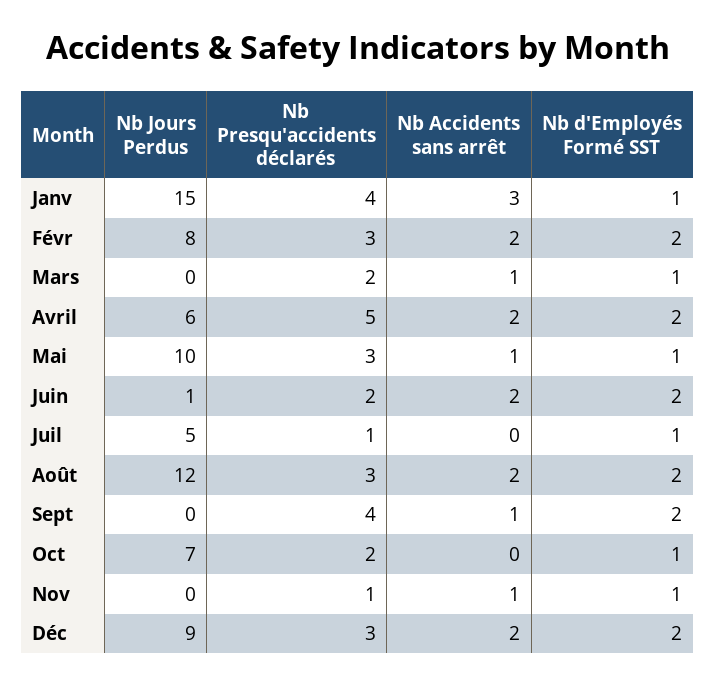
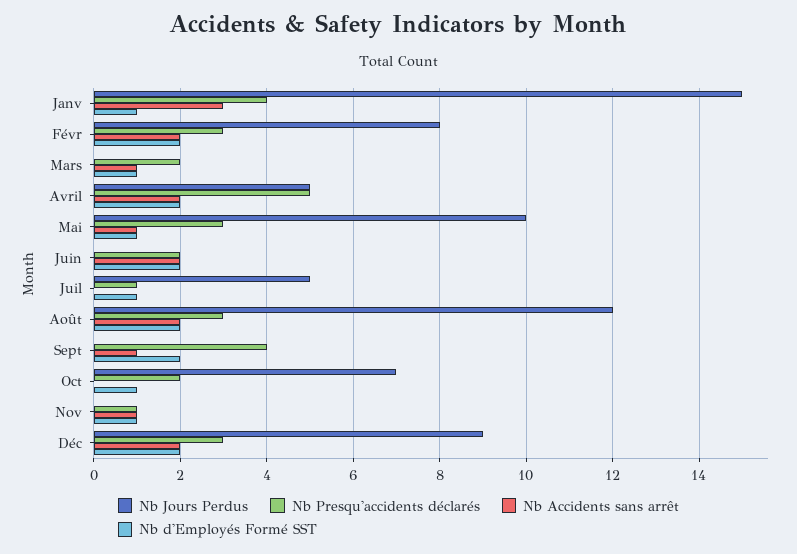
Nb Jours Perdus, Avril: 6 -> 5
Nb Jours Perdus, Juin: 1 -> 0

